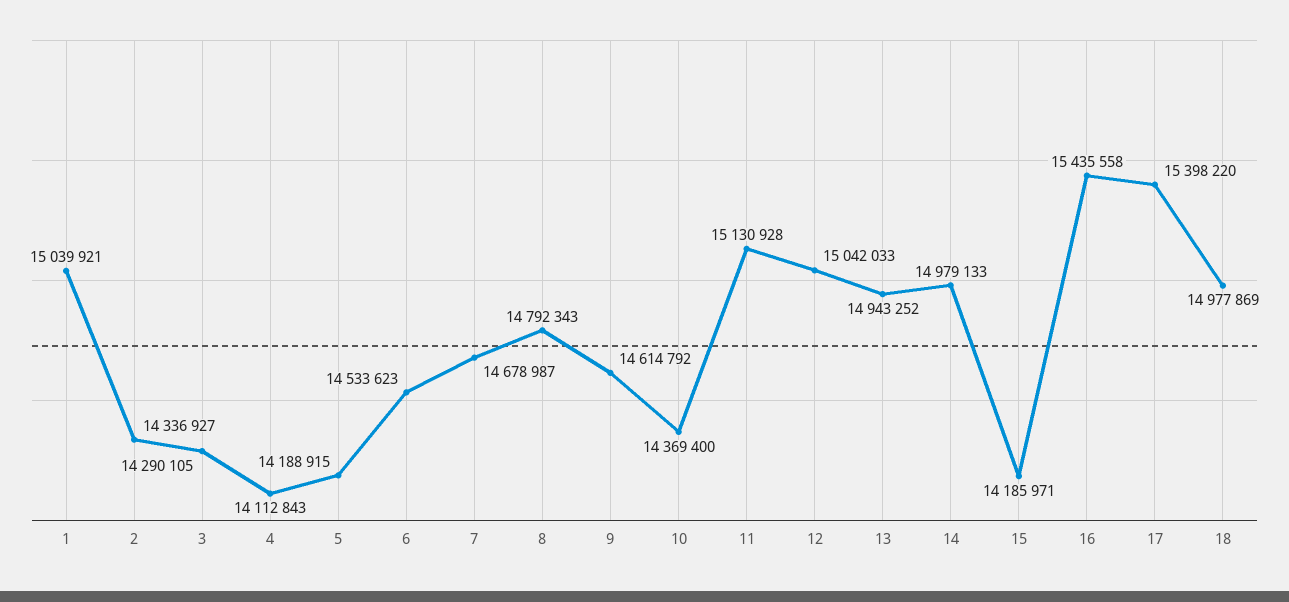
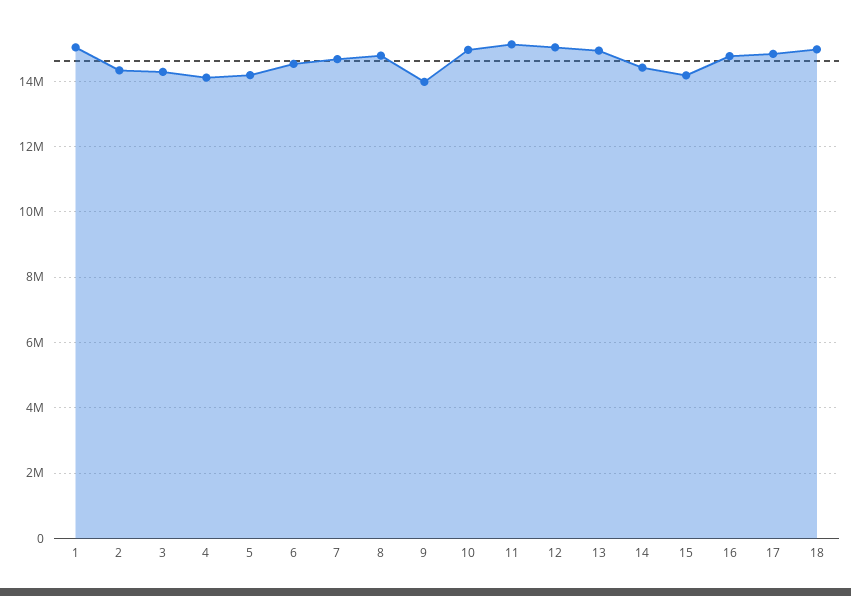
9: 14614792 -> 14000000
10: 14369400 -> 15000000
14: 14979133 -> 14400000
16: 15435558 -> 14800000
17: 15398220 -> 14800000

